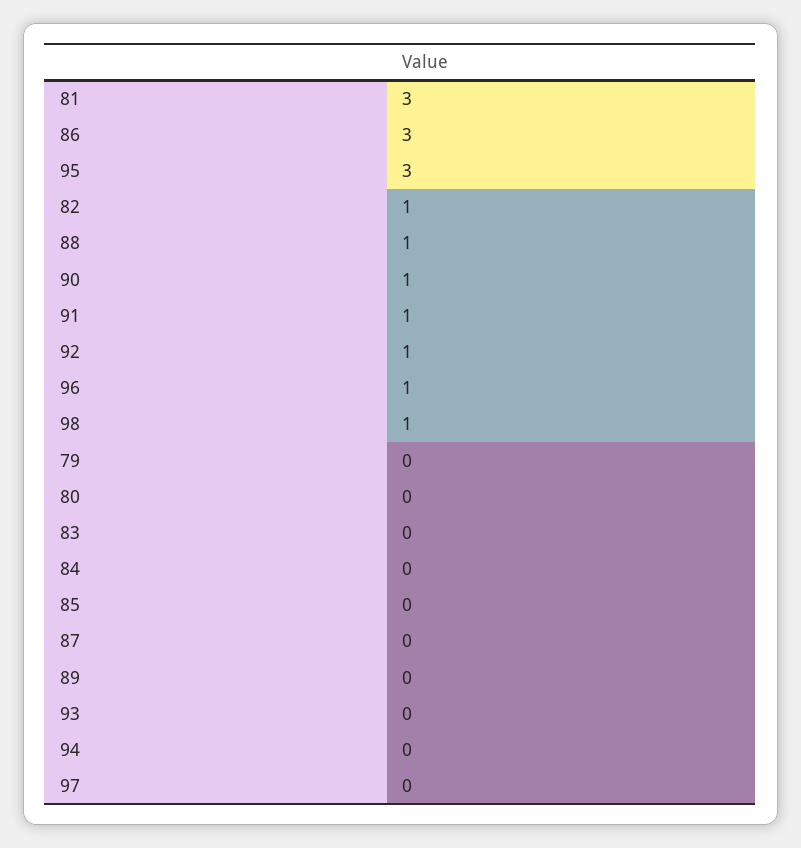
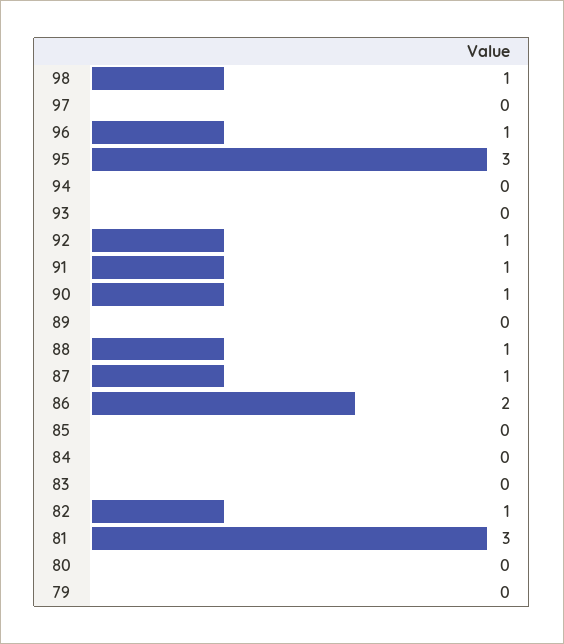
86: 3 -> 2
87: 0 -> 1

